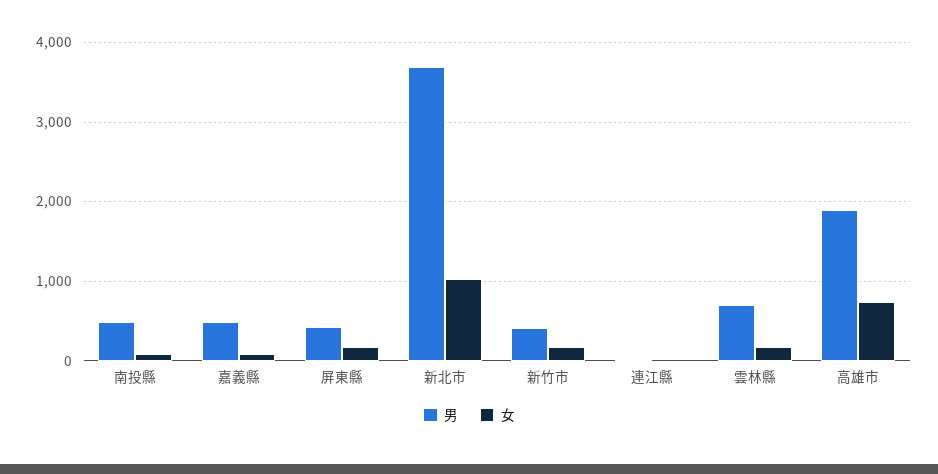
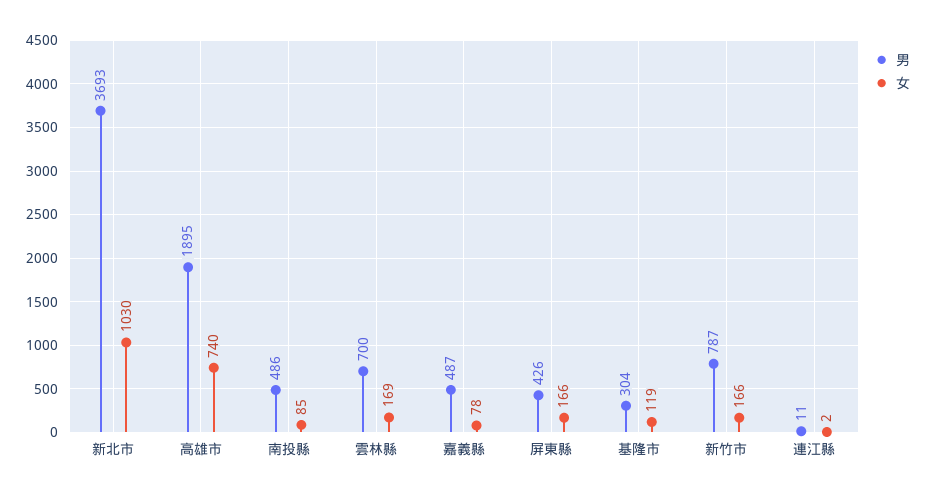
男, 新竹市: 400 -> 787
男, 基隆市: none -> 304
女, 基隆市: none -> 119

